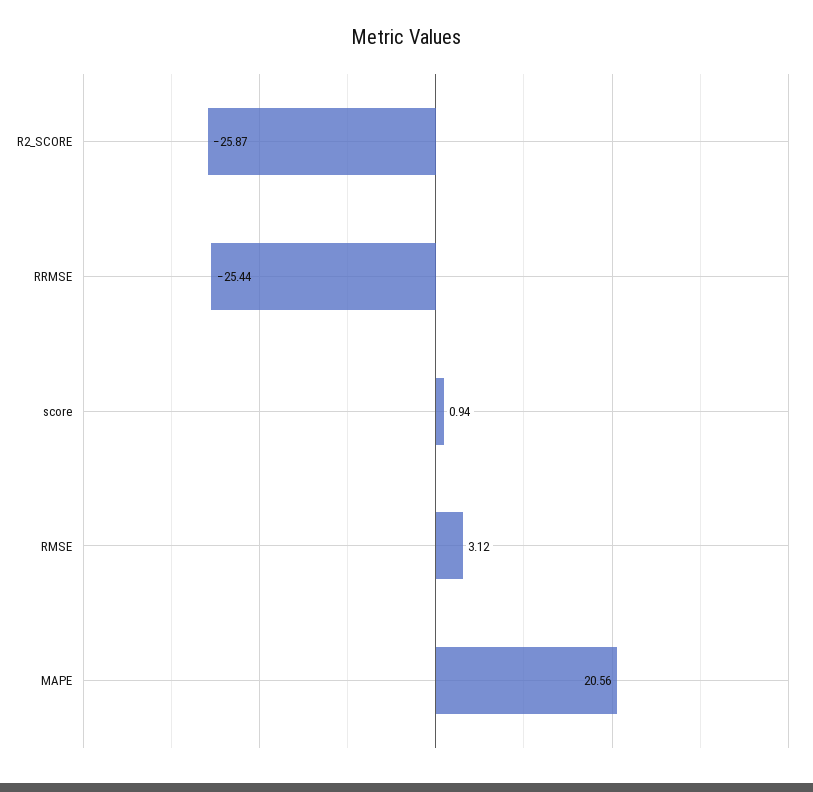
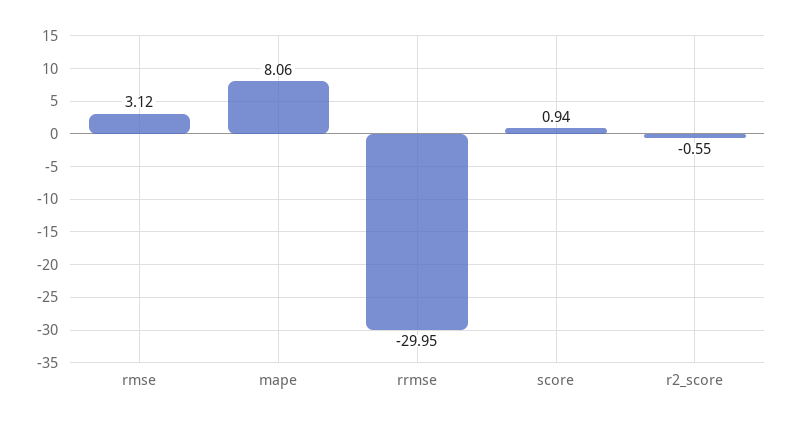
R2_SCORE: -25.87 -> -0.55
RRMSE: -25.44 -> -29.95
MAPE: 20.56 -> 8.06

